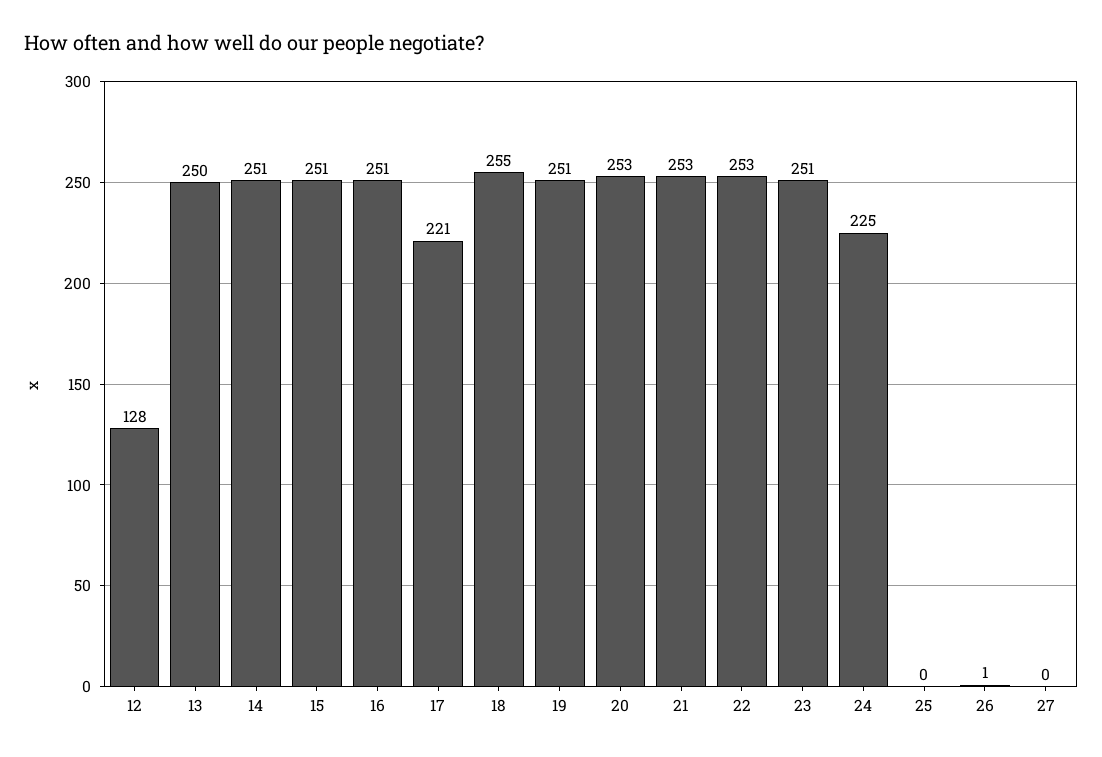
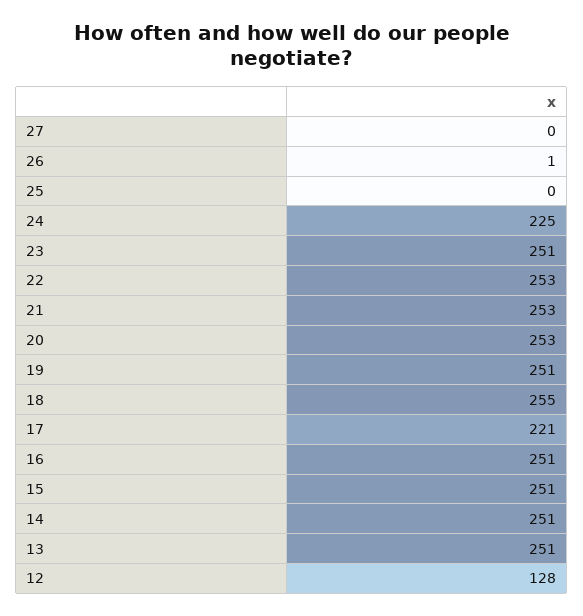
13: 250 -> 251

